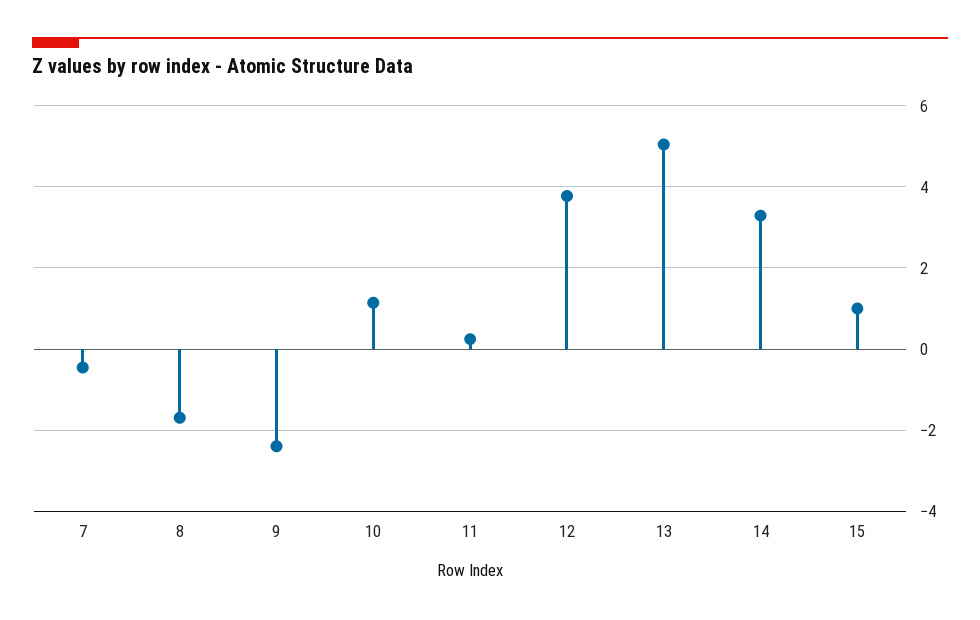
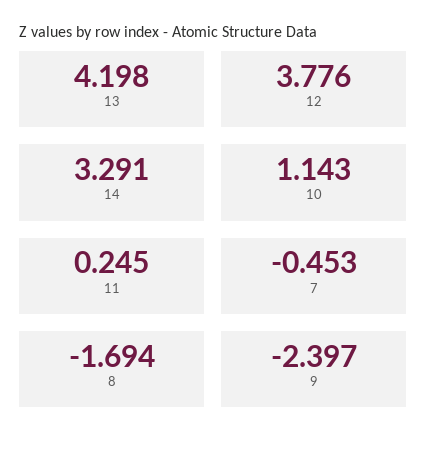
13: 5 -> 4.198
15: 1 -> none

